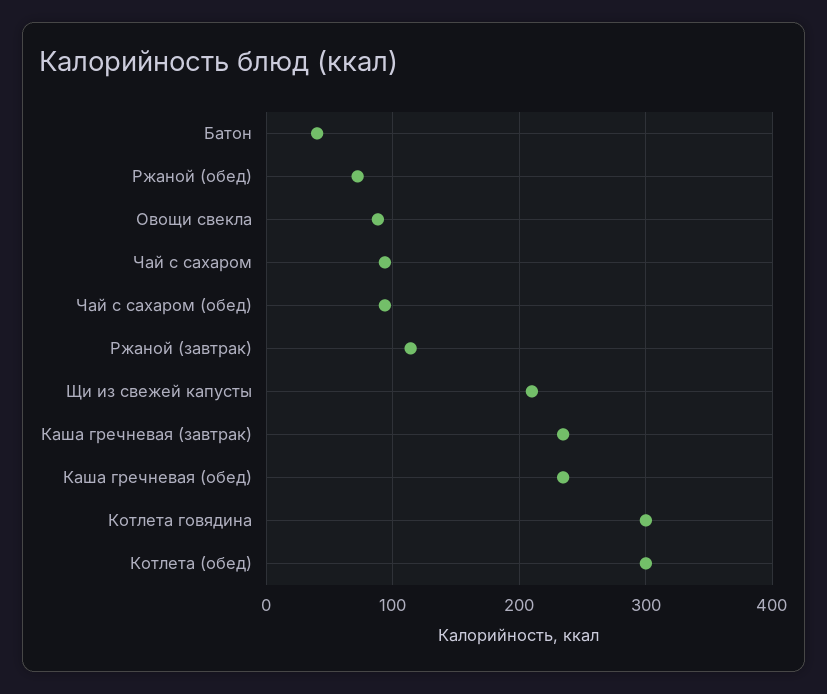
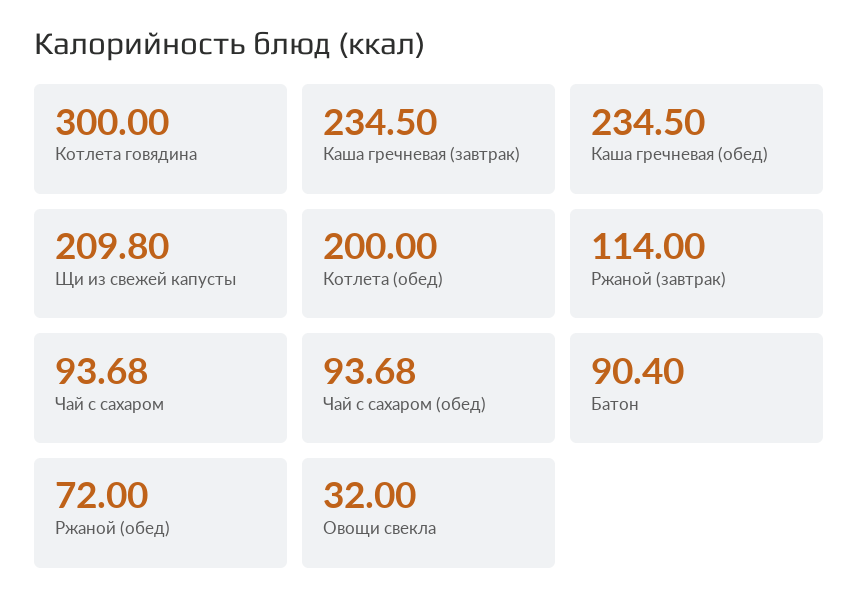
Батон: 40 -> 90.4
Овощи свекла: 90 -> 32
Котлета (обед): 300 -> 200

